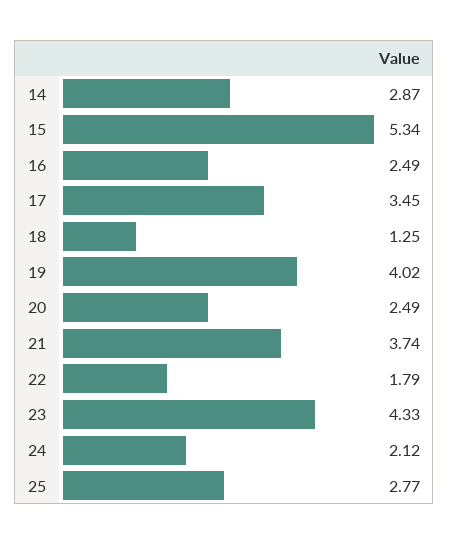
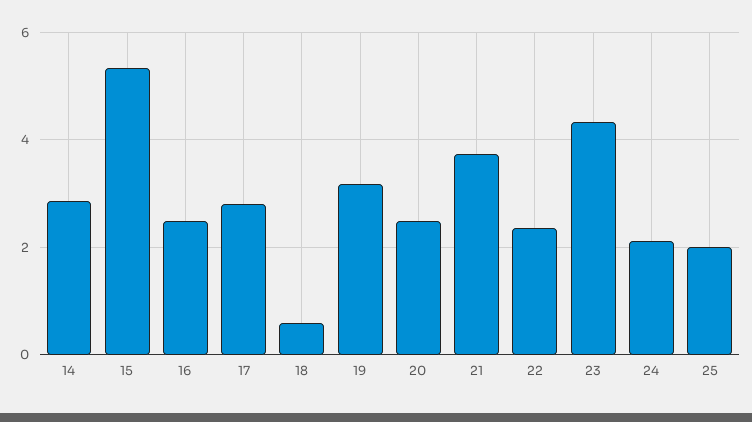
17: 3.45 -> 2.8
18: 1.25 -> 0.6
19: 4.02 -> 3.2
22: 1.79 -> 2.4
25: 2.77 -> 2

